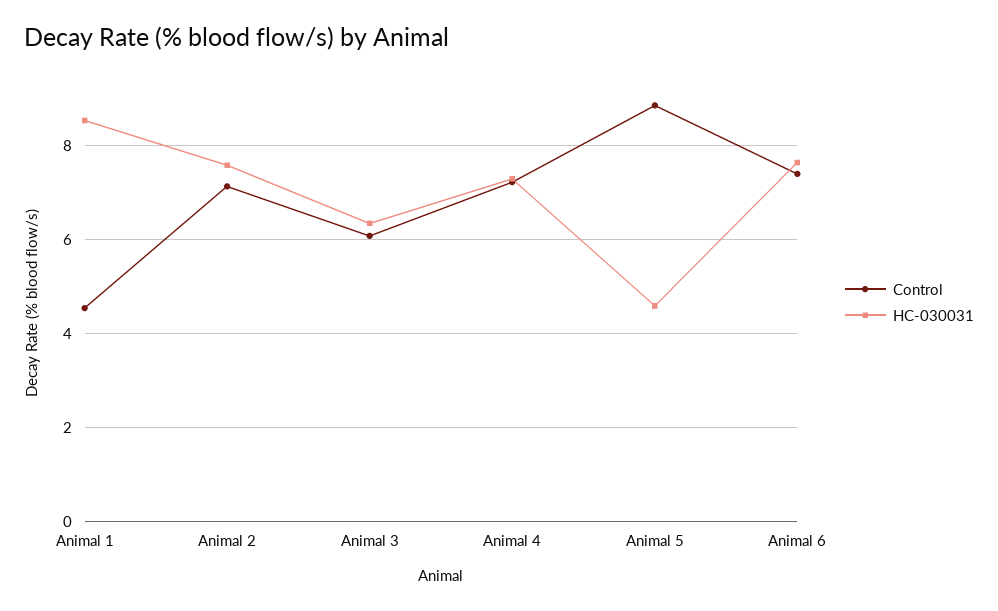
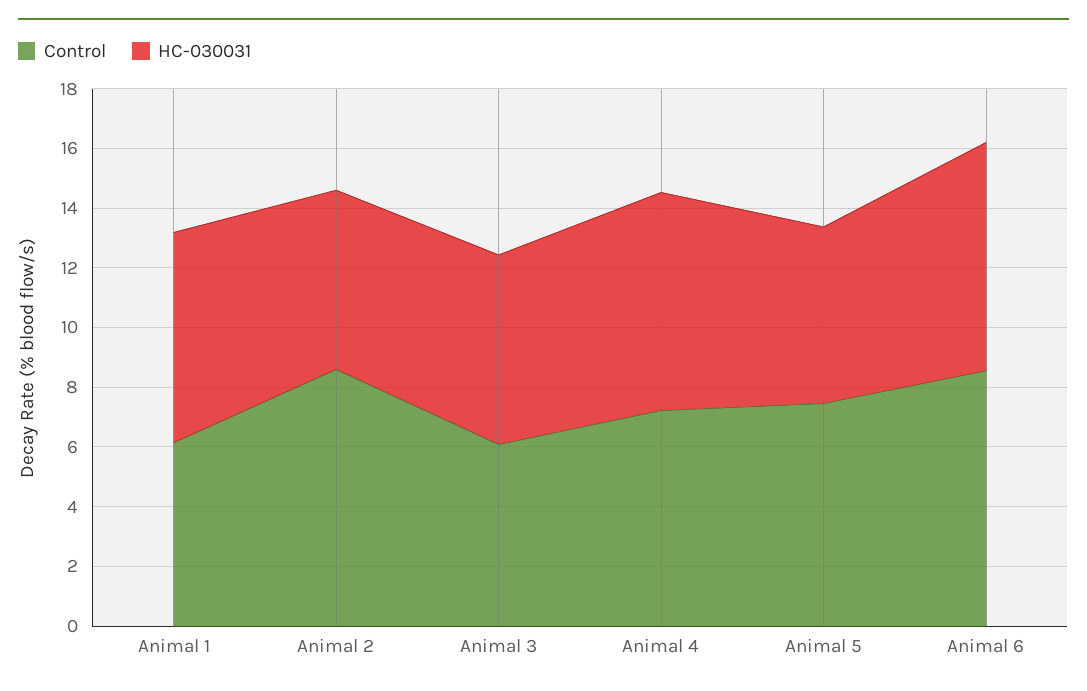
Control, Animal 1: 4.6 -> 6
HC-030031, Animal 1: 8.6 -> 7
Control, Animal 2: 7.2 -> 8.5
HC-030031, Animal 2: 7.6 -> 6
Control, Animal 5: 8.8 -> 7.5
HC-030031, Animal 5: 4.6 -> 6
Control, Animal 6: 7.4 -> 8.5

